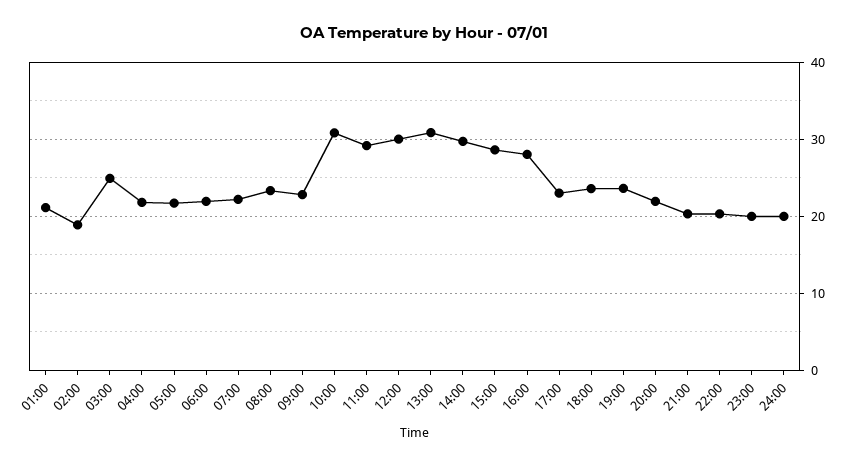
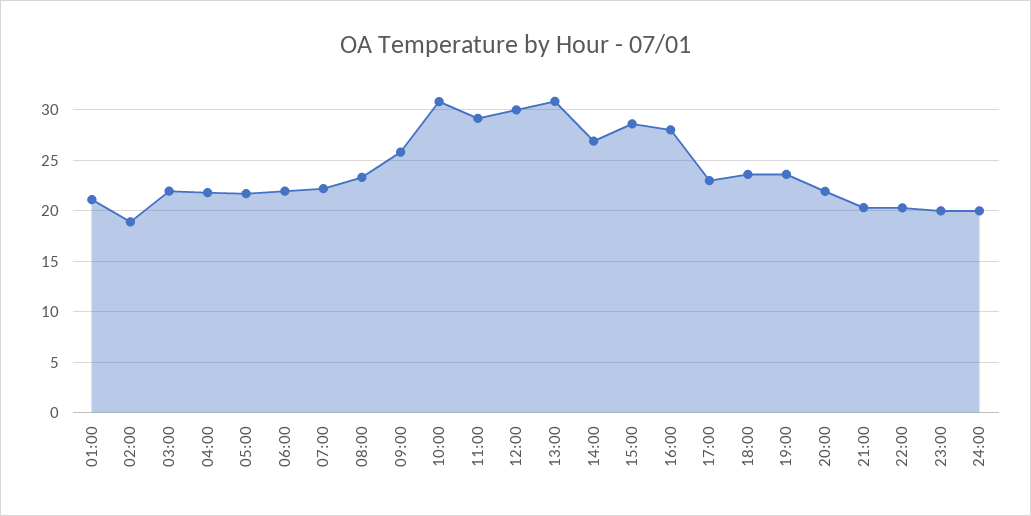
03:00: 25 -> 22
09:00: 23 -> 26
14:00: 30 -> 27

